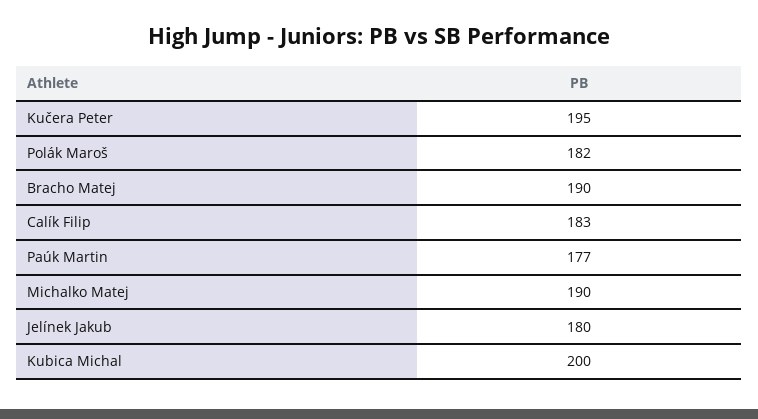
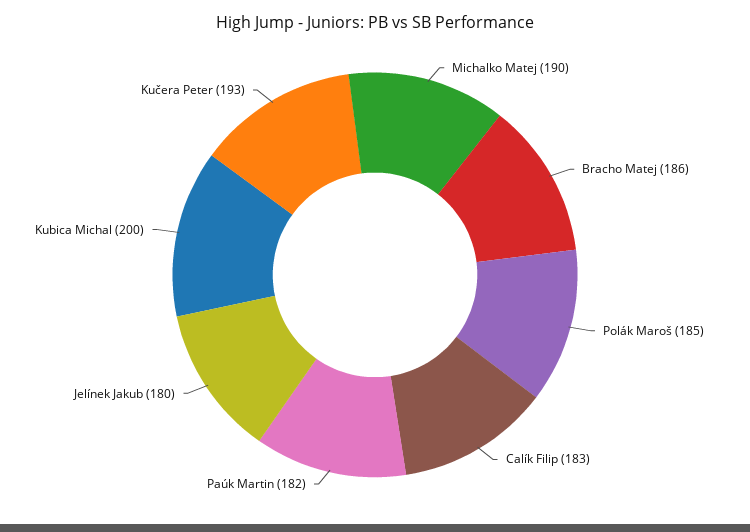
Kučera Peter: 195 -> 193
Polák Maroš: 182 -> 185
Bracho Matej: 190 -> 186
Paúk Martin: 177 -> 182

